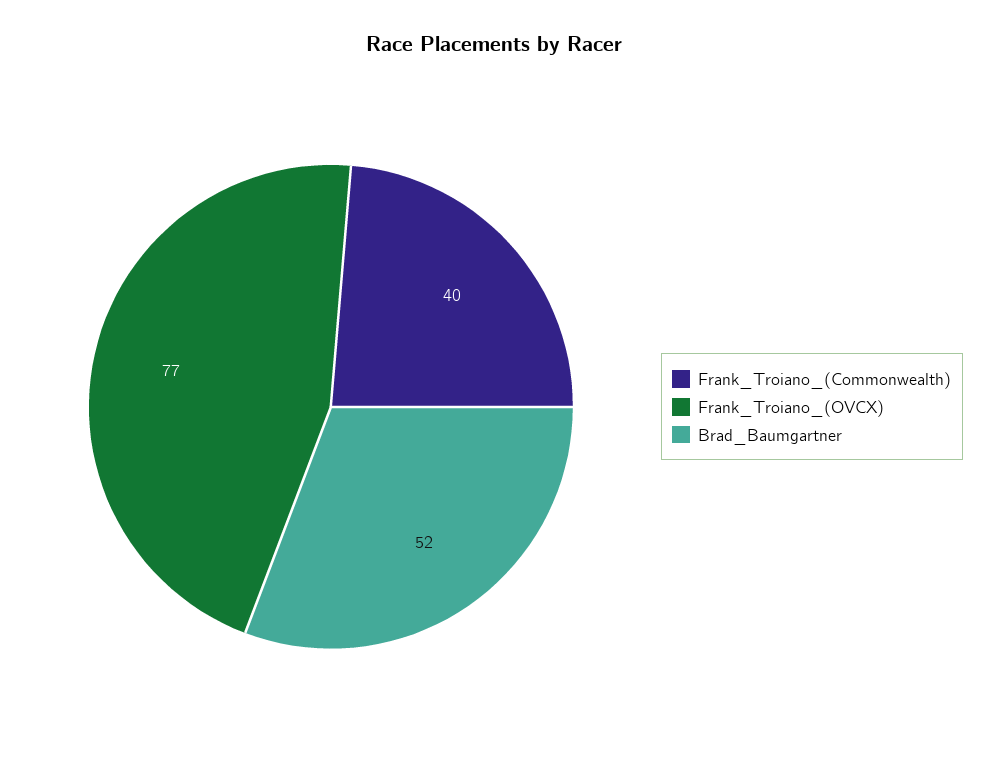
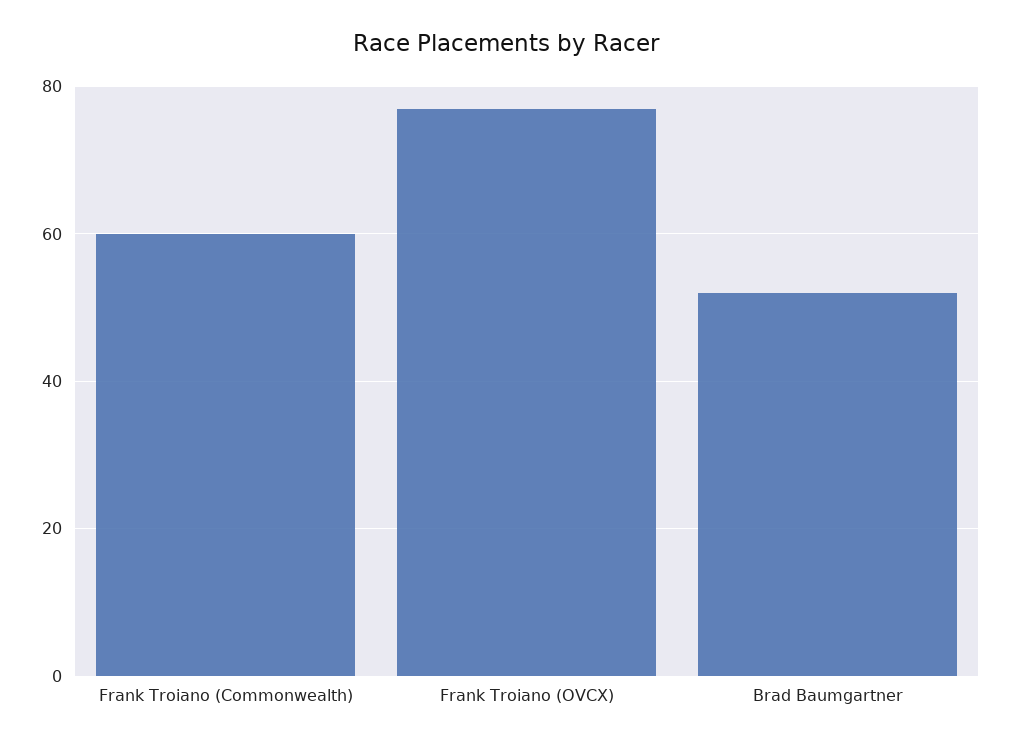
Frank_Troiano_(Commonwealth): 40 -> 60

